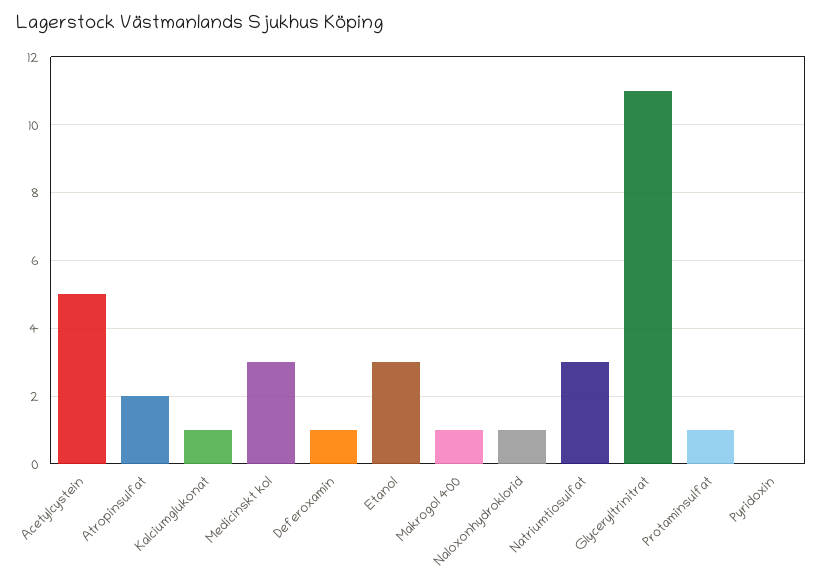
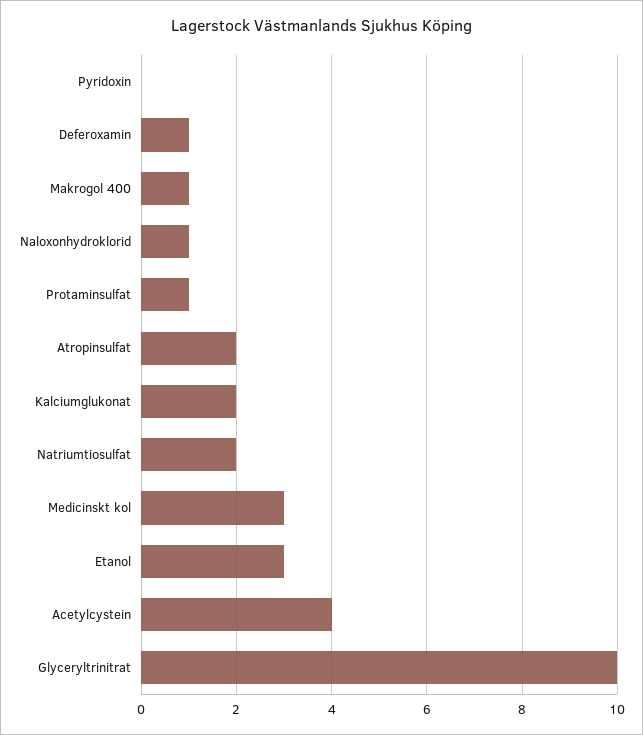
Acetylcystein: 5 -> 4
Kalciumglukonat: 1 -> 2
Natriumtiosulfat: 3 -> 2
Glyceryltrinitrat: 11 -> 10

